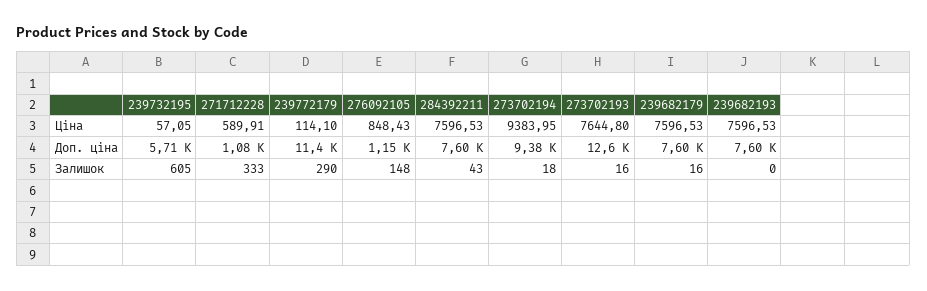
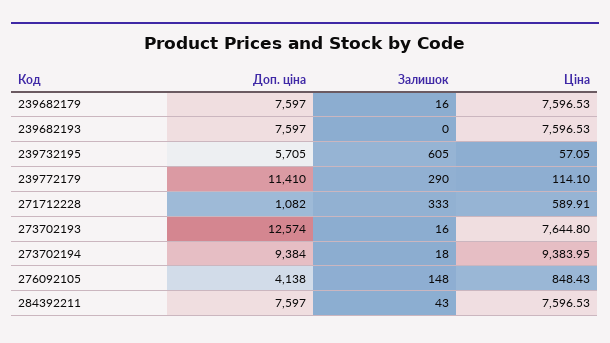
276092105, Доп. ціна: 1150 -> 4138

